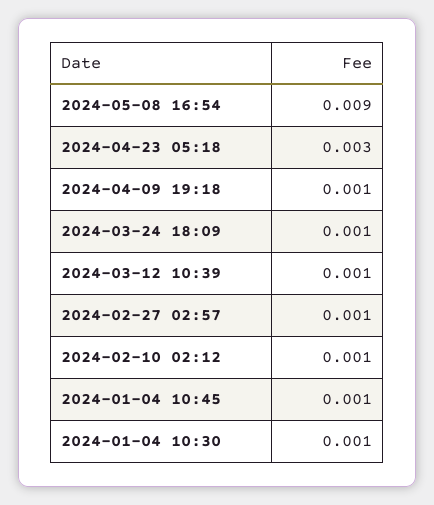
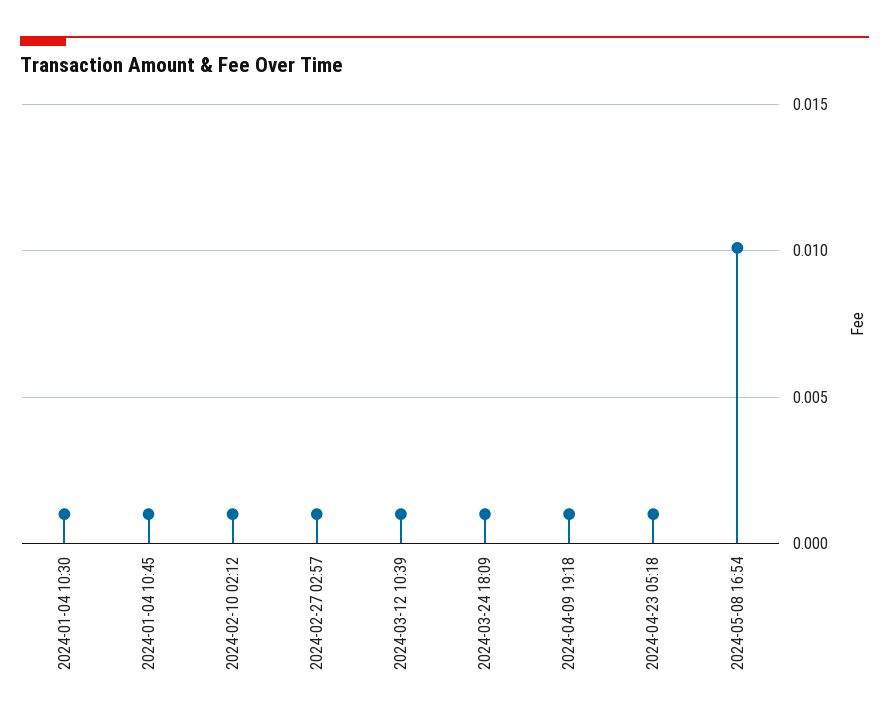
2024-05-08 16:54: 0.009 -> 0.01
2024-04-23 05:18: 0.003 -> 0.001

